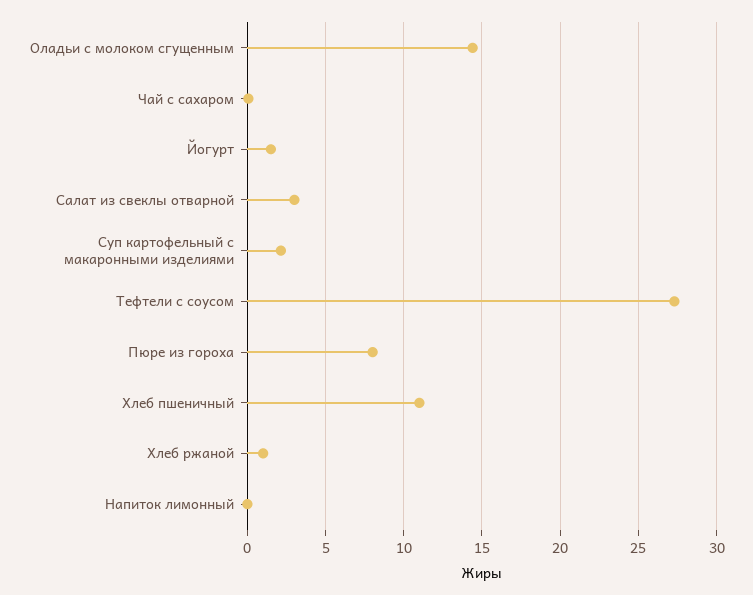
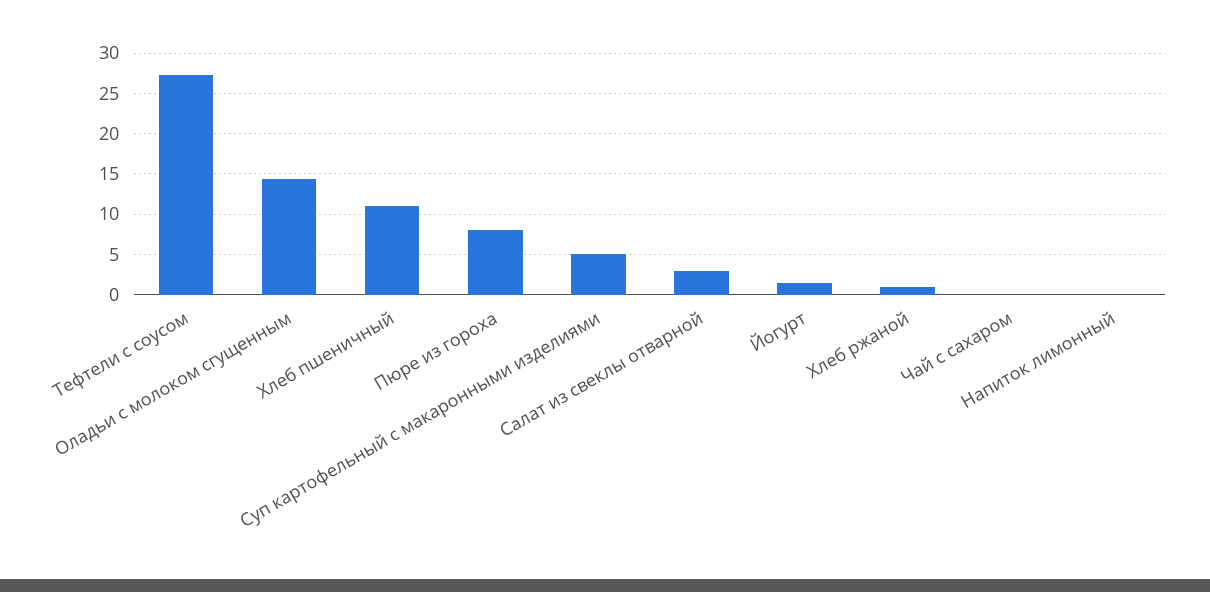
Суп картофельный с макаронными изделиями: 2 -> 5

